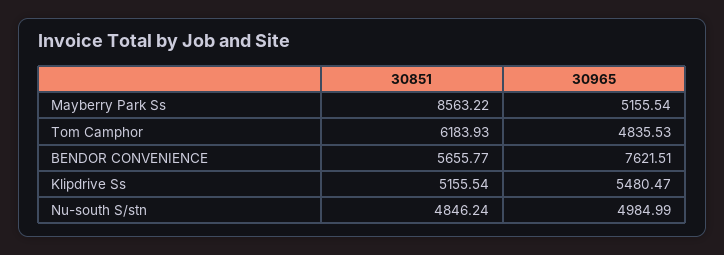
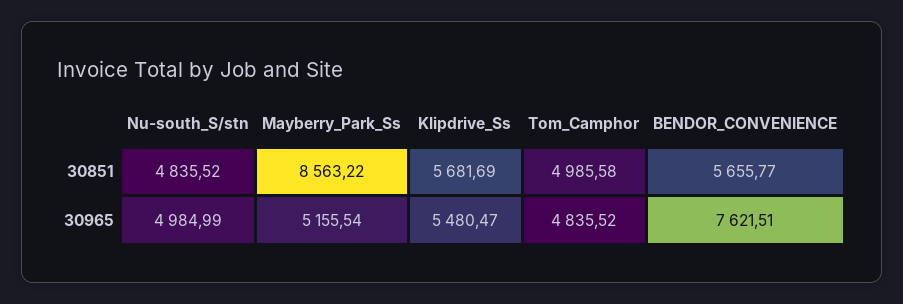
30851, Tom Camphor: 6183.93 -> 4985.58
30965, Tom Camphor: 4835.53 -> 4835.52
30851, Klipdrive Ss: 5155.54 -> 5681.69
30851, Nu-south S/stn: 4846.24 -> 4835.52

